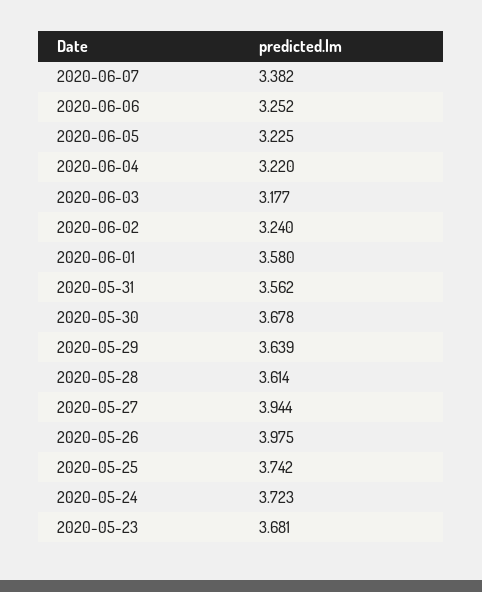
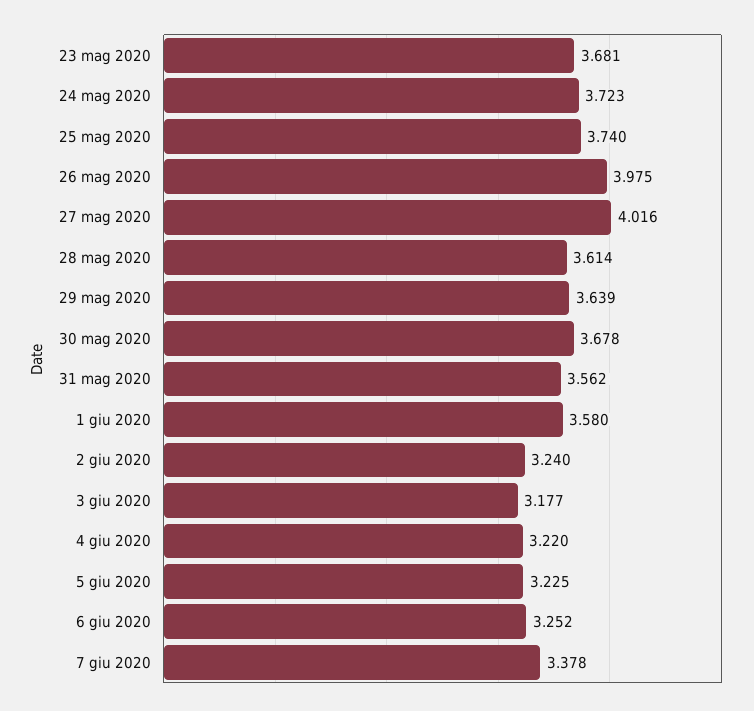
2020-06-07: 3.382 -> 3.378
2020-05-27: 3.944 -> 4.016
2020-05-25: 3.742 -> 3.74

